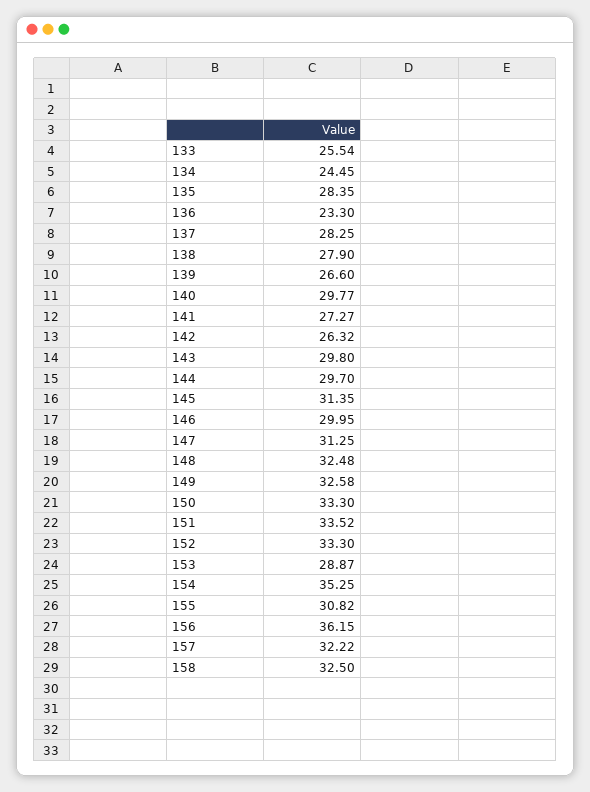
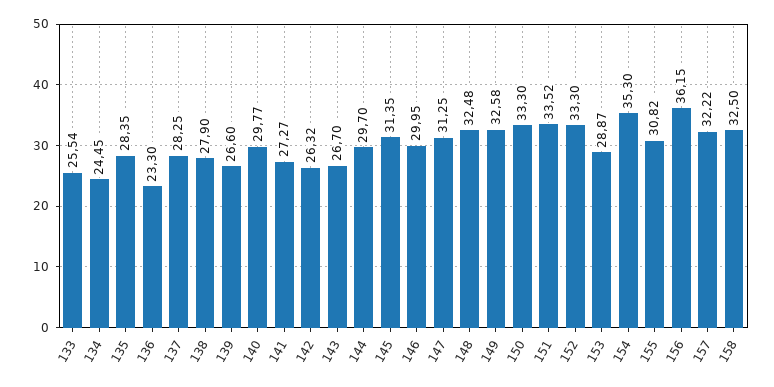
143: 29.8 -> 26.7
154: 35.25 -> 35.3

